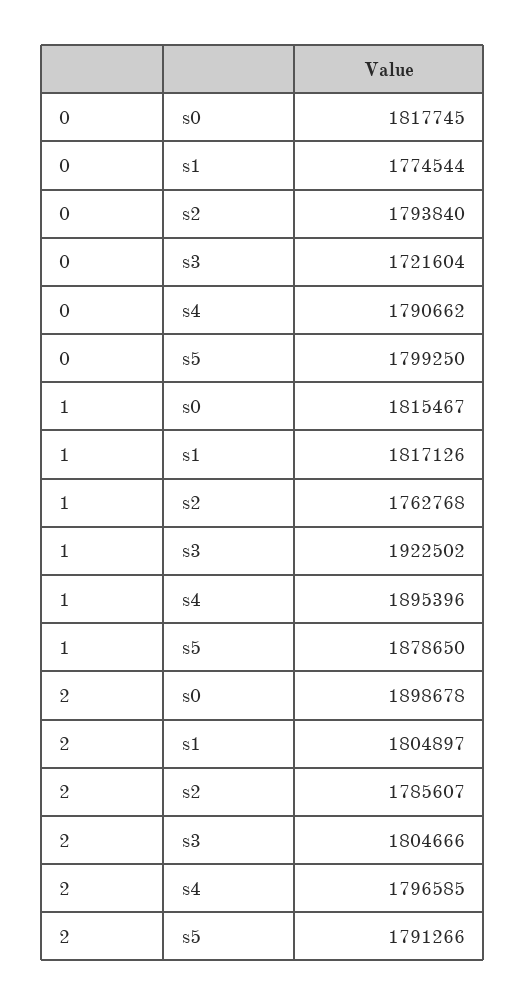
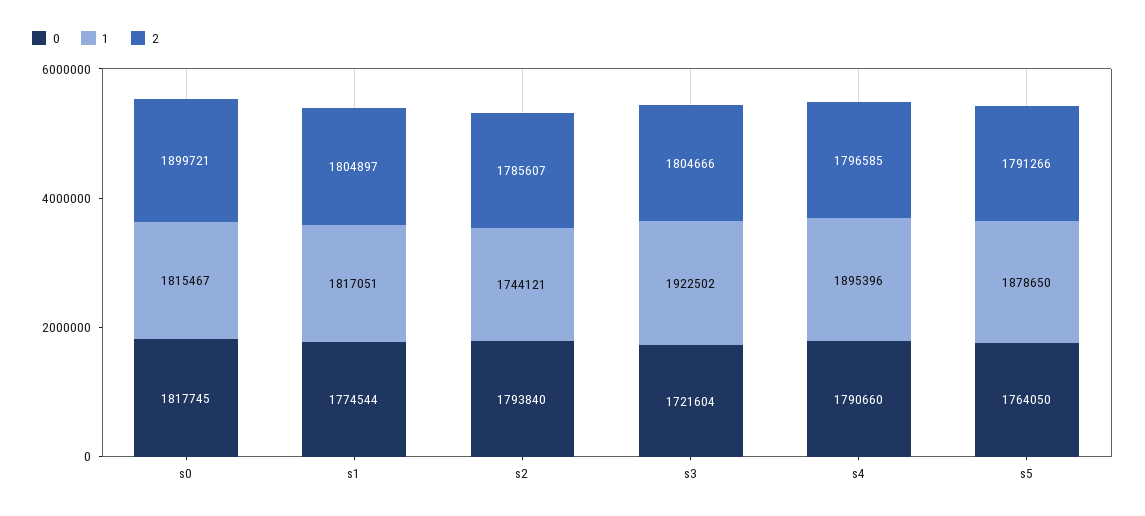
0, s4: 1790662 -> 1790660
0, s5: 1799250 -> 1764050
1, s1: 1817126 -> 1817051
1, s2: 1762768 -> 1744121
2, s0: 1898678 -> 1899721

